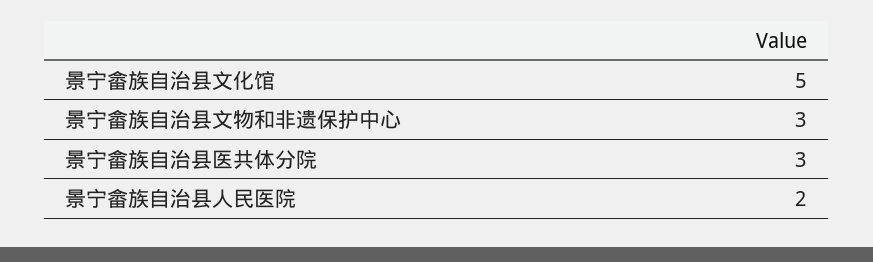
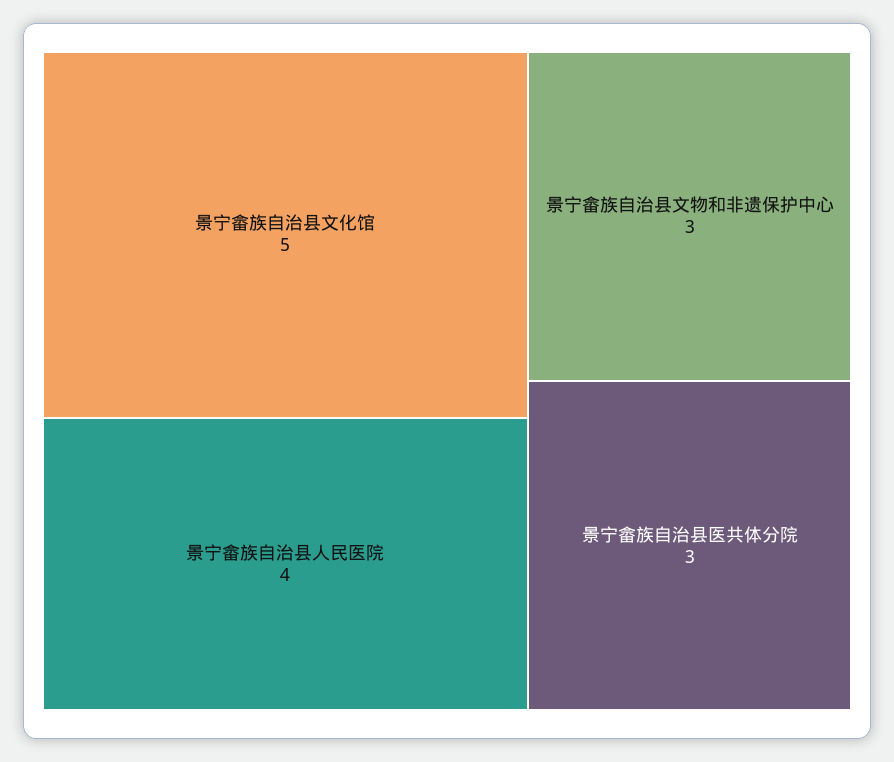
景宁畲族自治县人民医院: 2 -> 4

